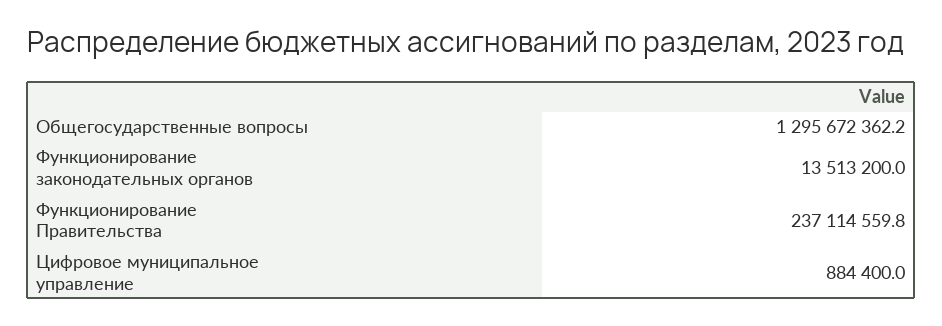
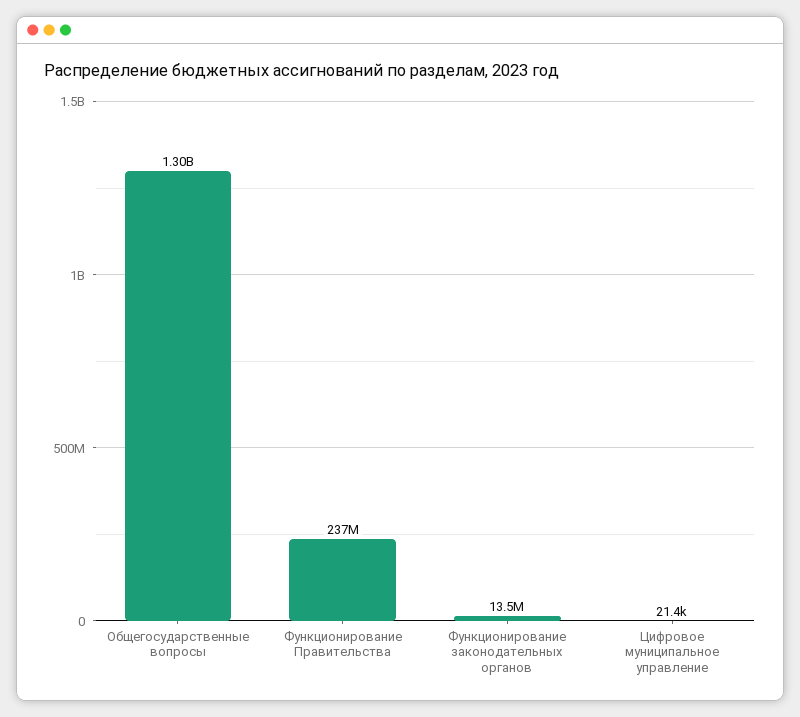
Цифровое муниципальное управление: 884400 -> 21400

